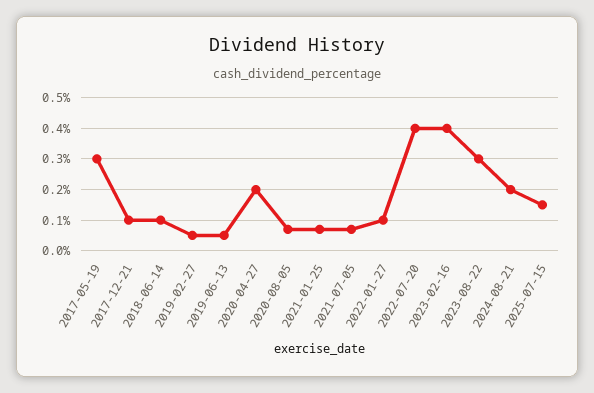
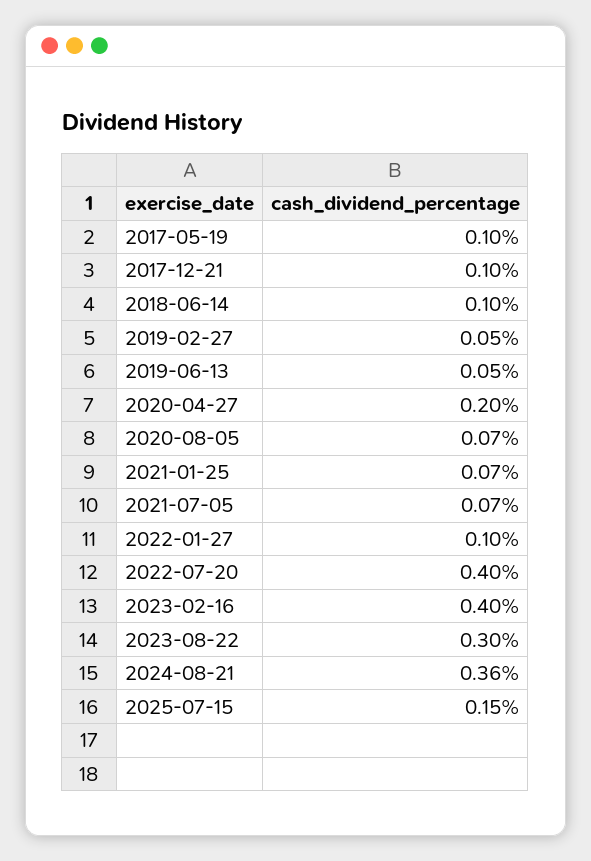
2017-05-19: 0.3 -> 0.1
2024-08-21: 0.2 -> 0.36

